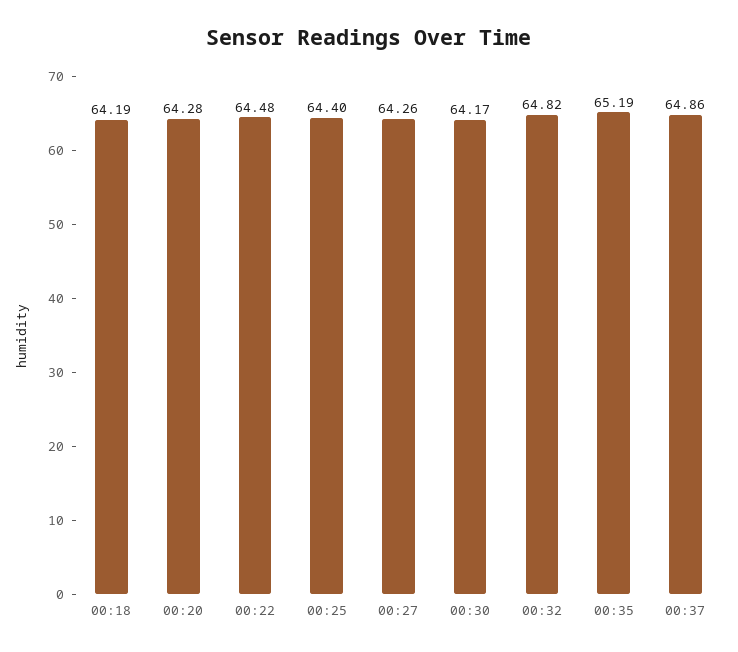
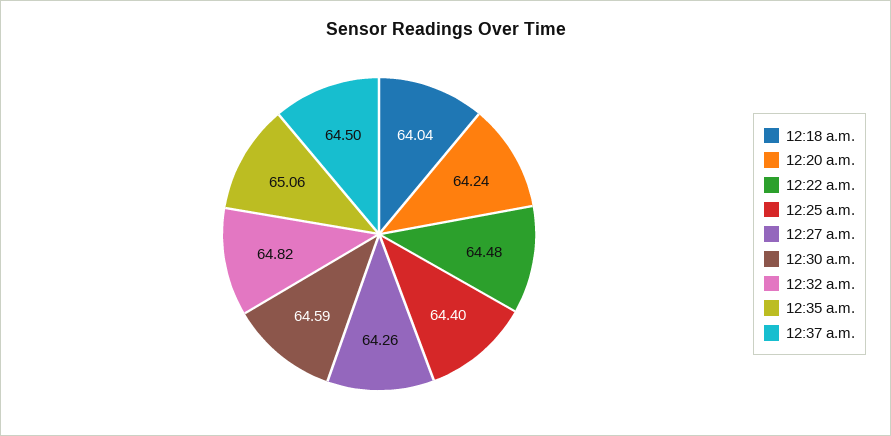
00:18: 64.19 -> 64.04
00:20: 64.28 -> 64.24
00:30: 64.17 -> 64.59
00:35: 65.19 -> 65.06
00:37: 64.86 -> 64.5

